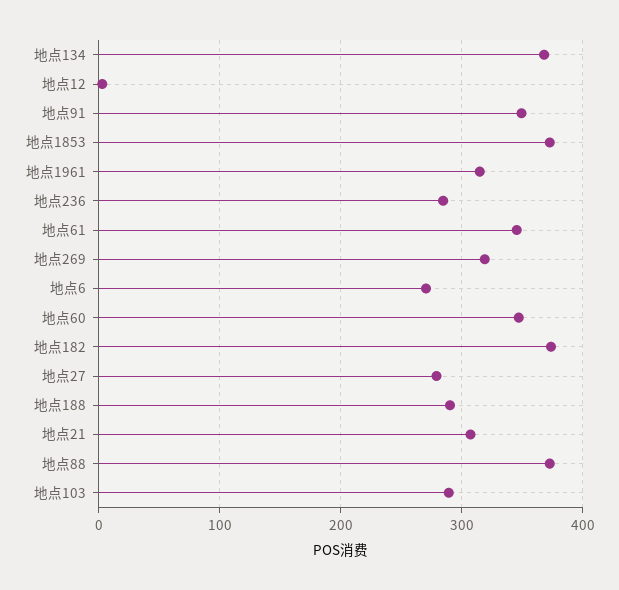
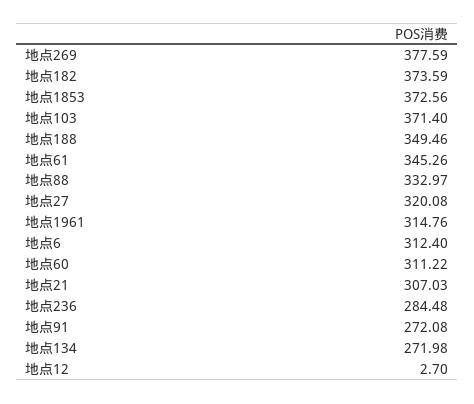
地点134: 370 -> 271.98
地点91: 350 -> 272.08
地点269: 320 -> 377.59
地点6: 270 -> 312.4
地点60: 350 -> 311.22
地点27: 280 -> 320.08
地点188: 290 -> 349.46
地点88: 370 -> 332.97
地点103: 290 -> 371.4

